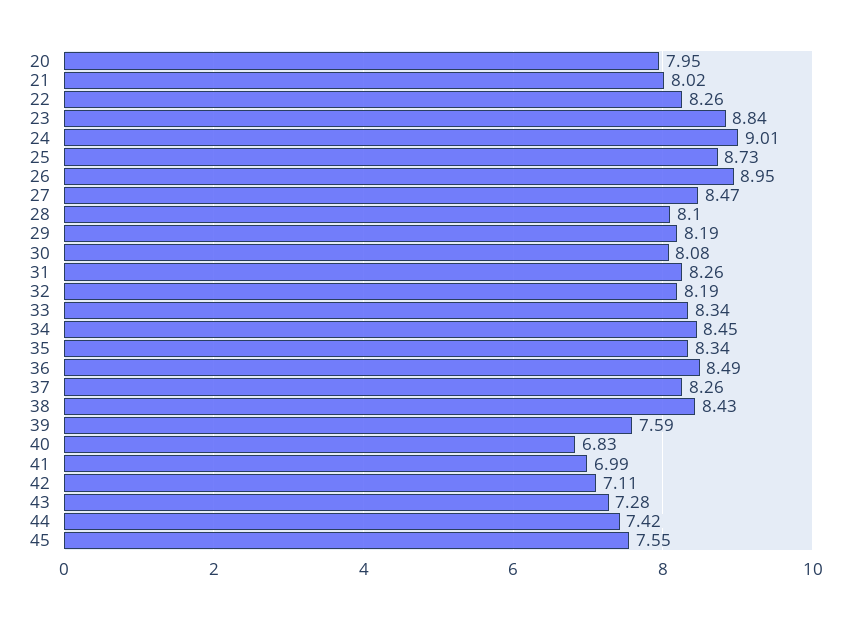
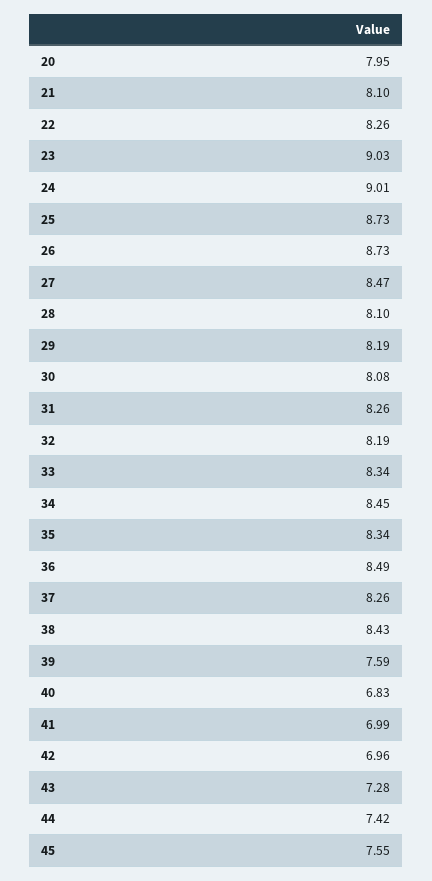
21: 8.02 -> 8.1
23: 8.84 -> 9.03
26: 8.95 -> 8.73
42: 7.11 -> 6.96

